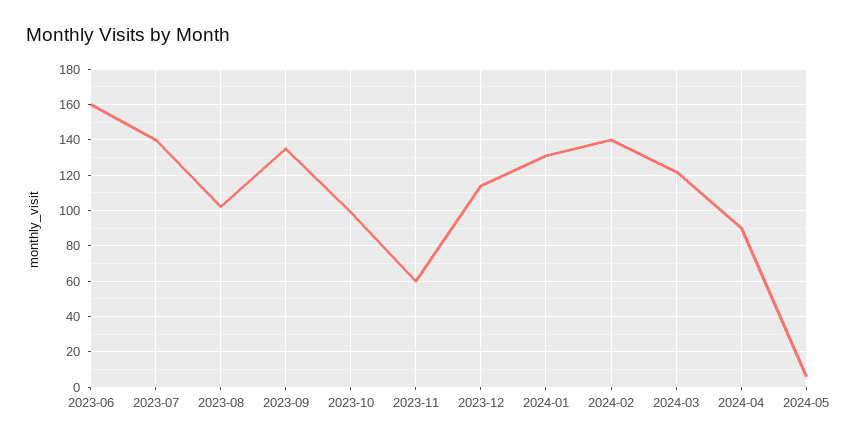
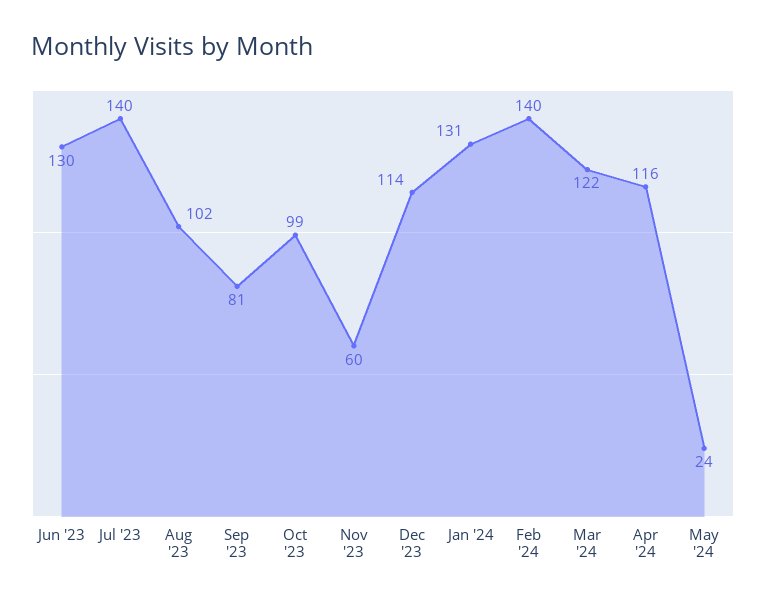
2023-06: 160 -> 130
2023-09: 135 -> 81
2024-04: 90 -> 116
2024-05: 5 -> 24

